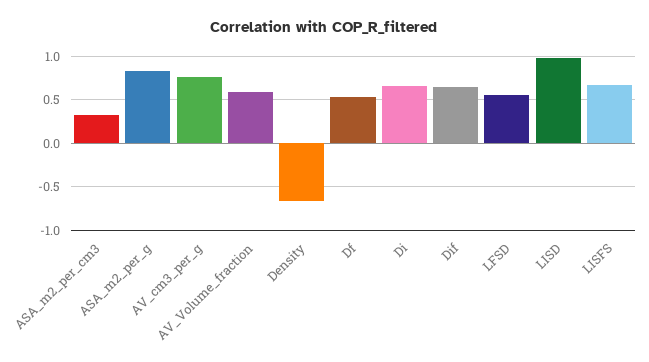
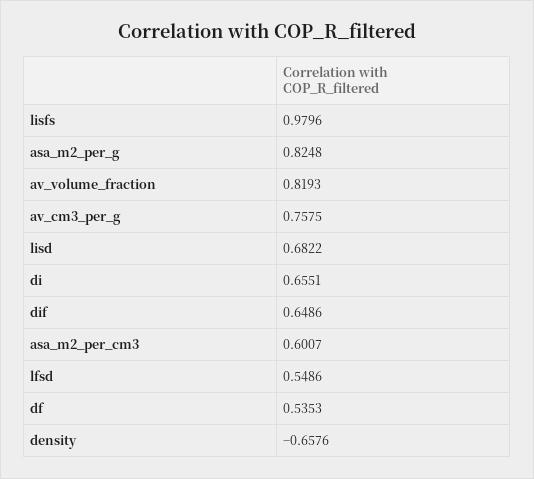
ASA_m2_per_cm3: 0.3 -> 0.6007
AV_Volume_fraction: 0.6 -> 0.8193
LISD: 1 -> 0.6822
LISFS: 0.7 -> 0.9796

